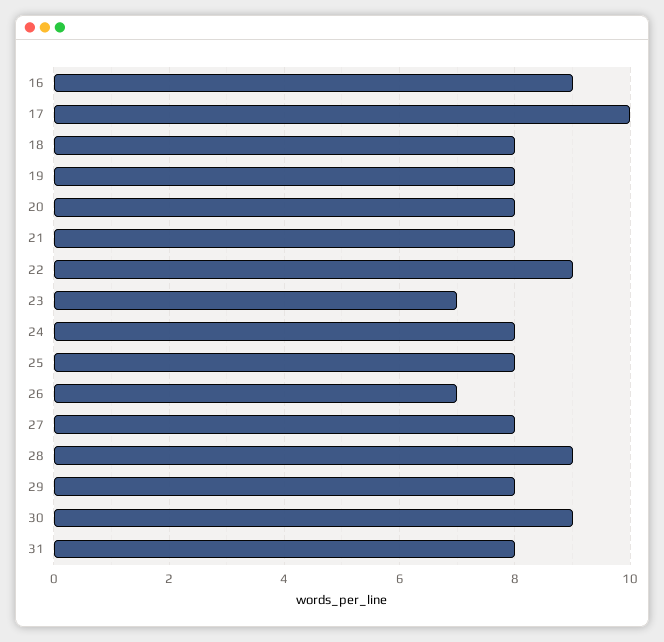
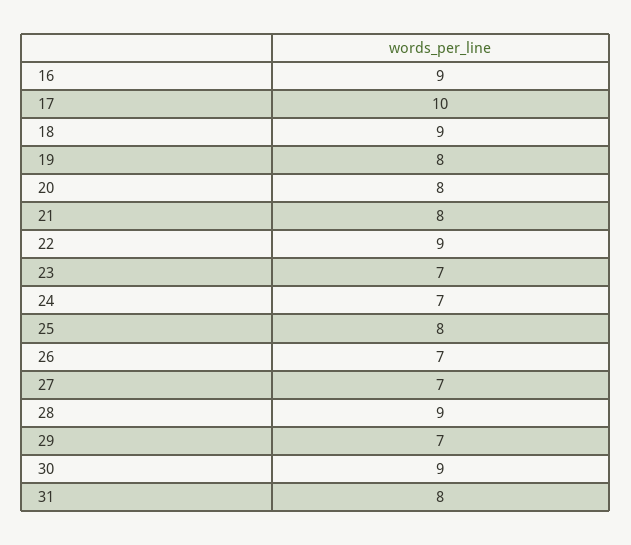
18: 8 -> 9
24: 8 -> 7
27: 8 -> 7
29: 8 -> 7

